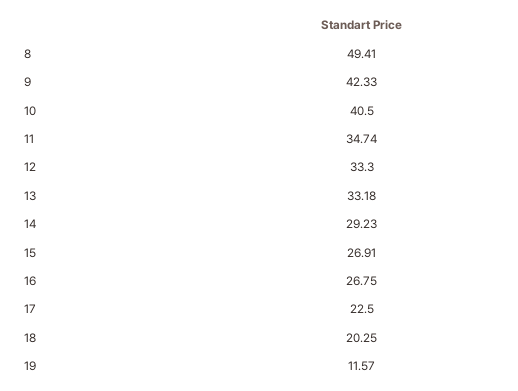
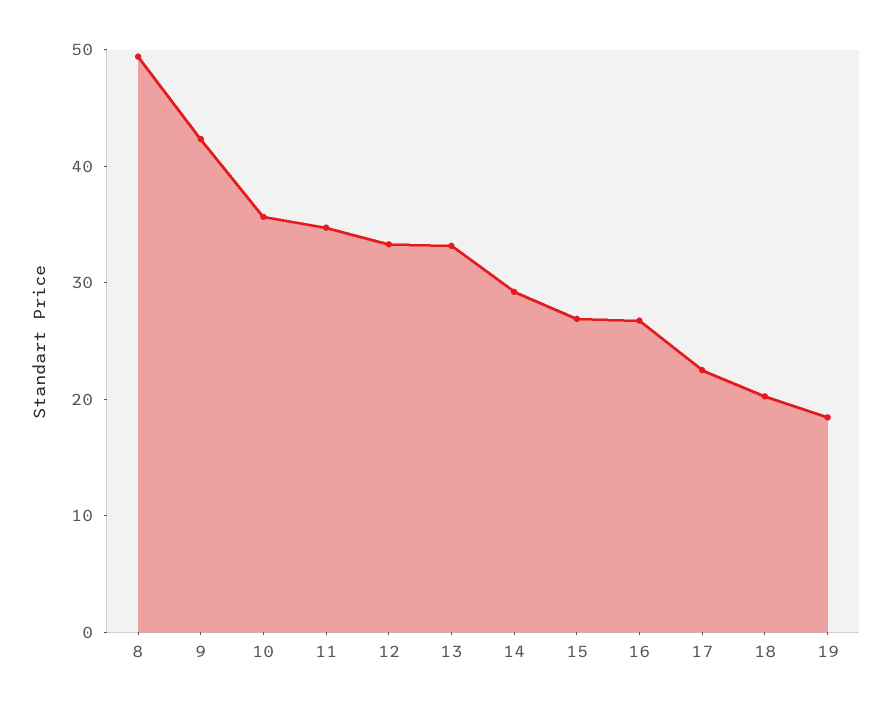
10: 40.5 -> 36
19: 11.57 -> 18

